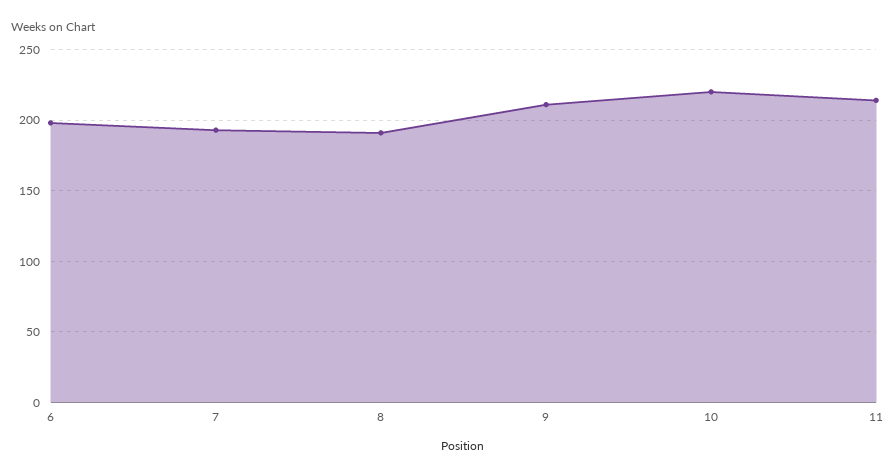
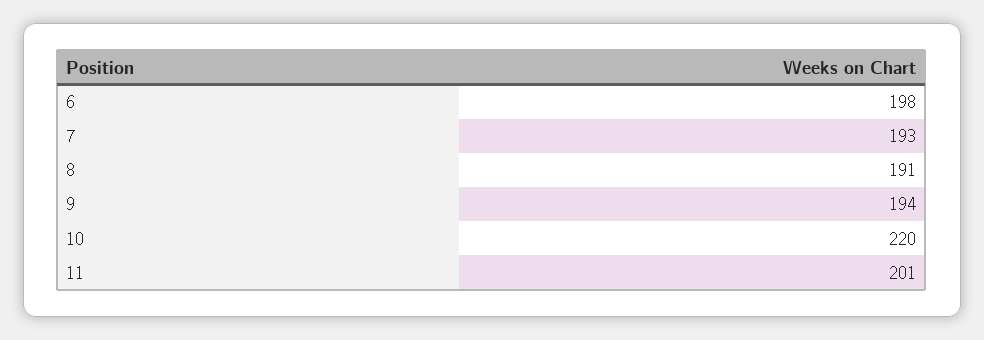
9: 210 -> 194
11: 215 -> 201

